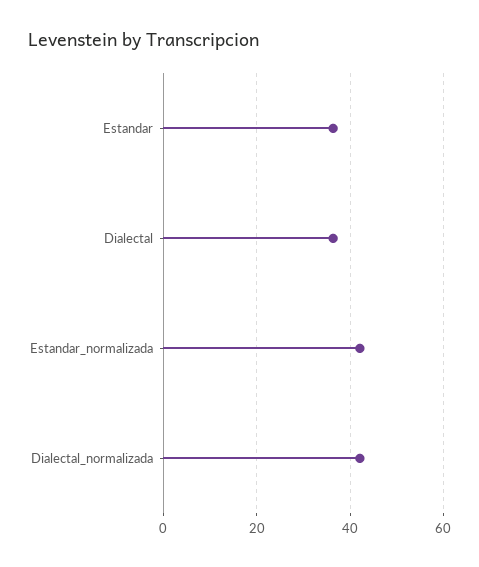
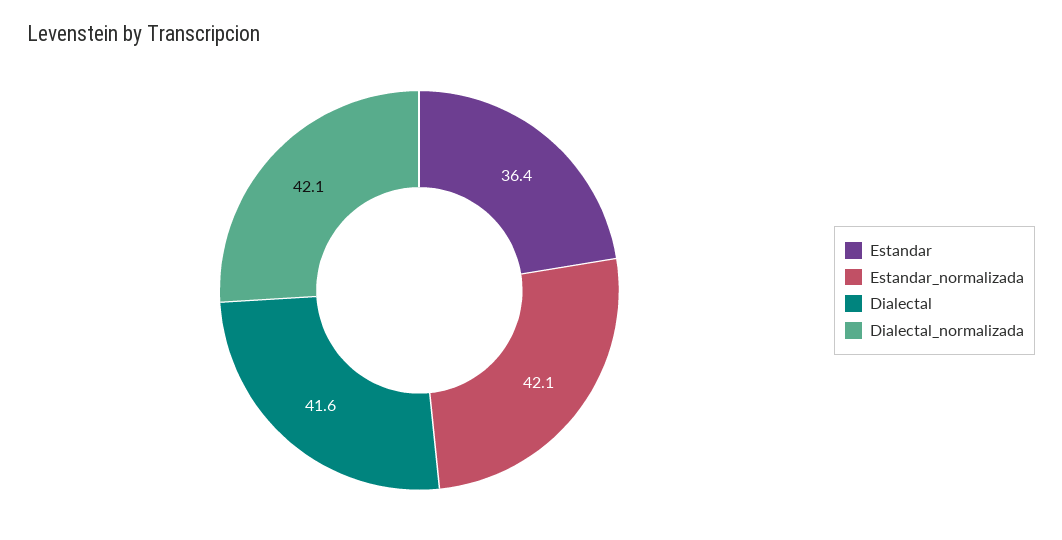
Dialectal: 36 -> 41.6

